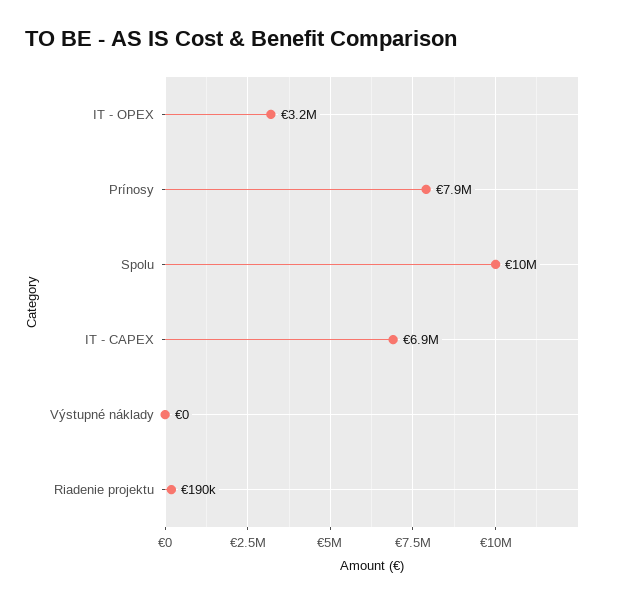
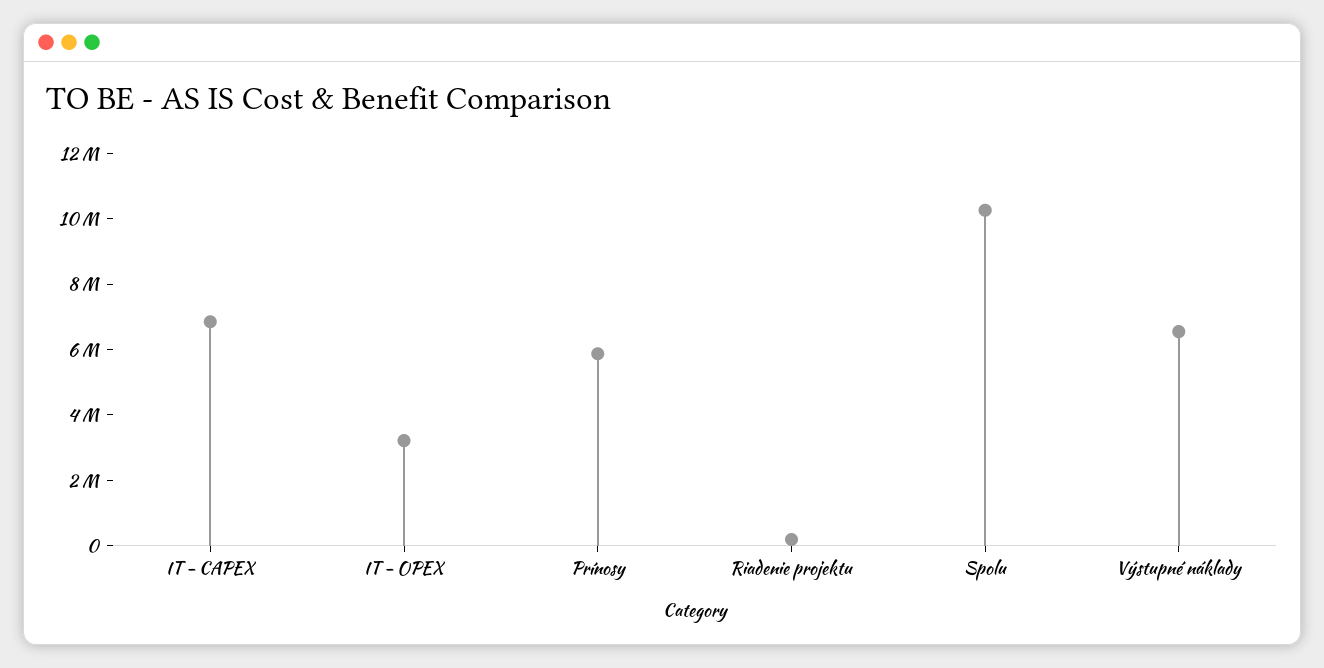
Prínosy: 7900000 -> 6000000
Výstupné náklady: 0 -> 6500000

